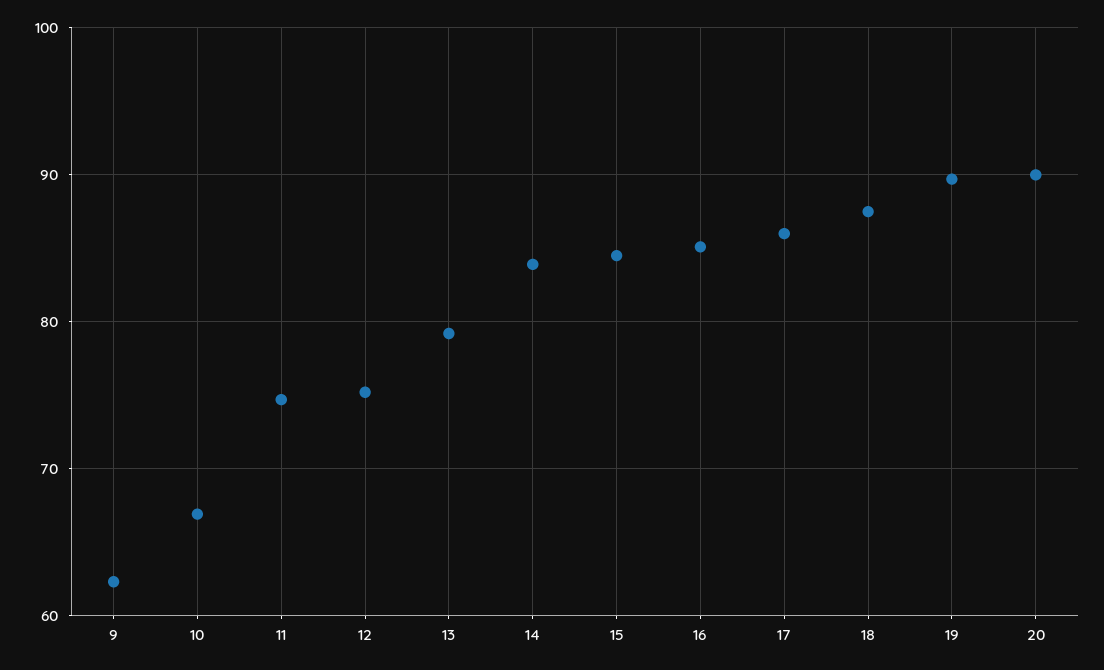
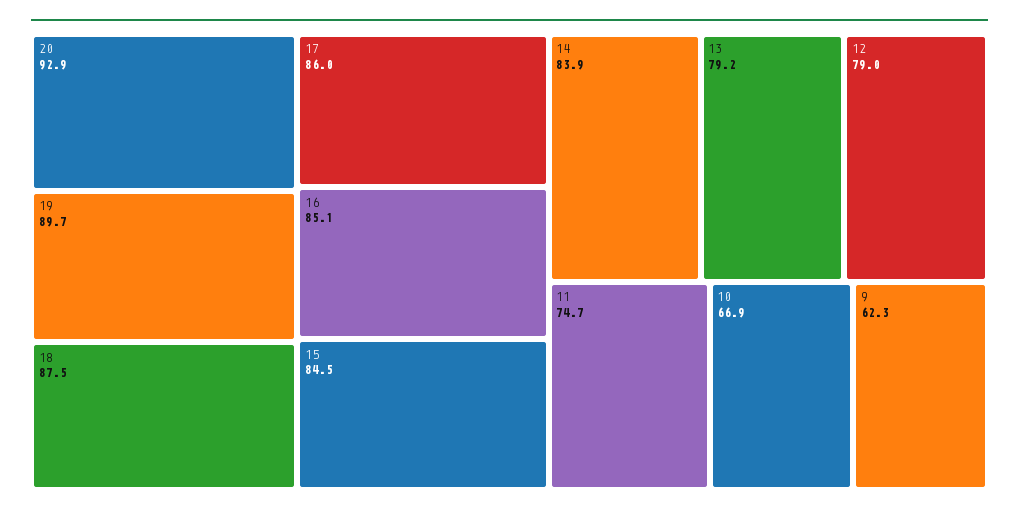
12: 75 -> 79
20: 90 -> 92.9

